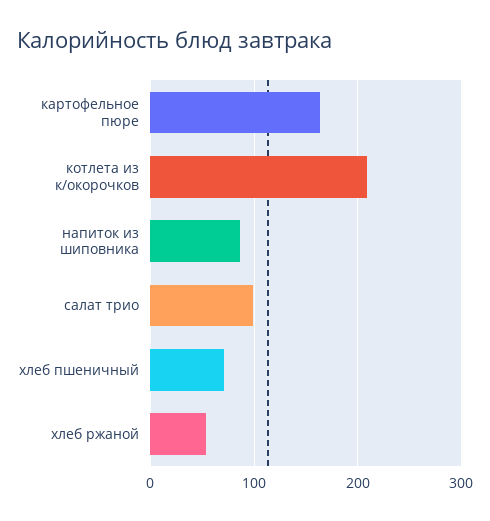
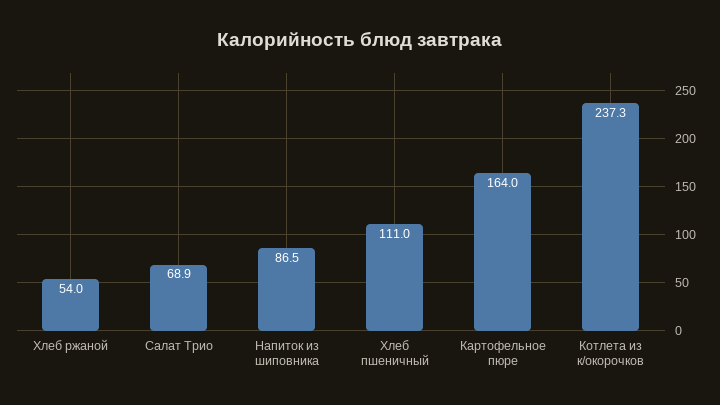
котлета из к/окорочков: 210 -> 237.3
салат трио: 100 -> 68.9
хлеб пшеничный: 70 -> 111

